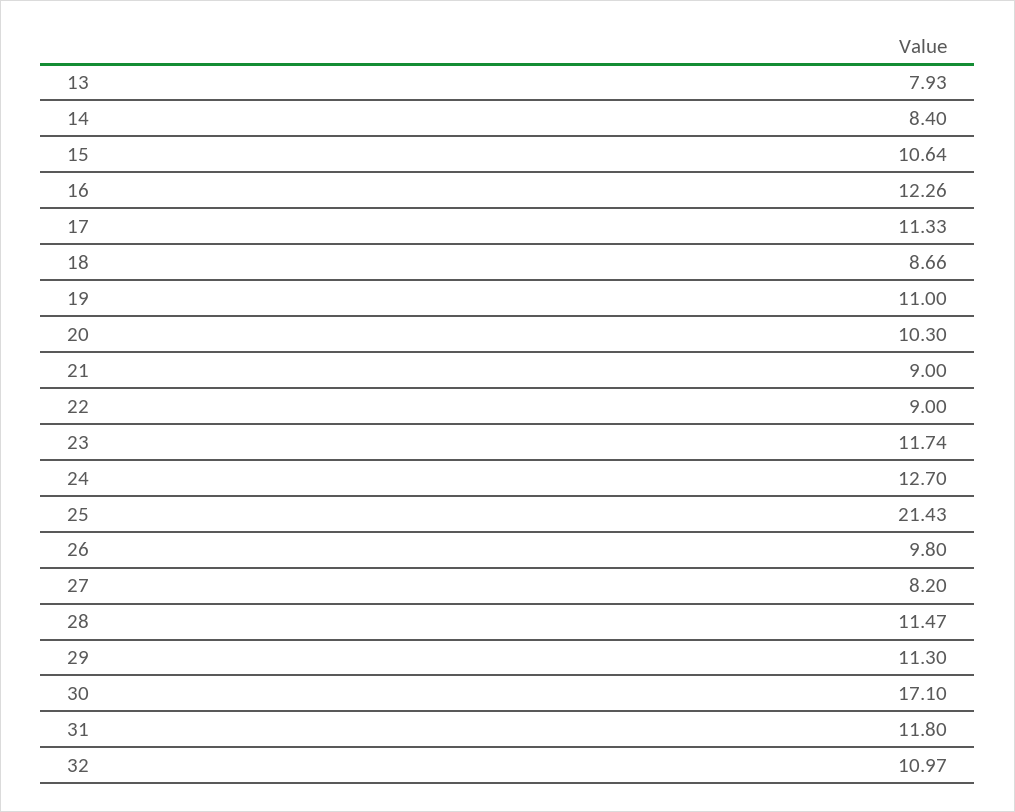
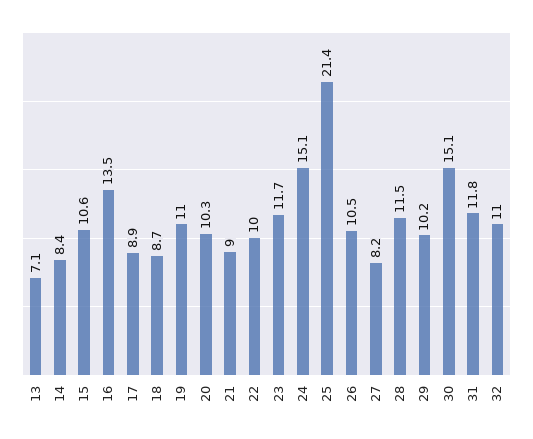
13: 7.93 -> 7.1
16: 12.26 -> 13.5
17: 11.33 -> 8.9
22: 9 -> 10
24: 12.7 -> 15.1
26: 9.8 -> 10.5
29: 11.3 -> 10.2
30: 17.1 -> 15.1

